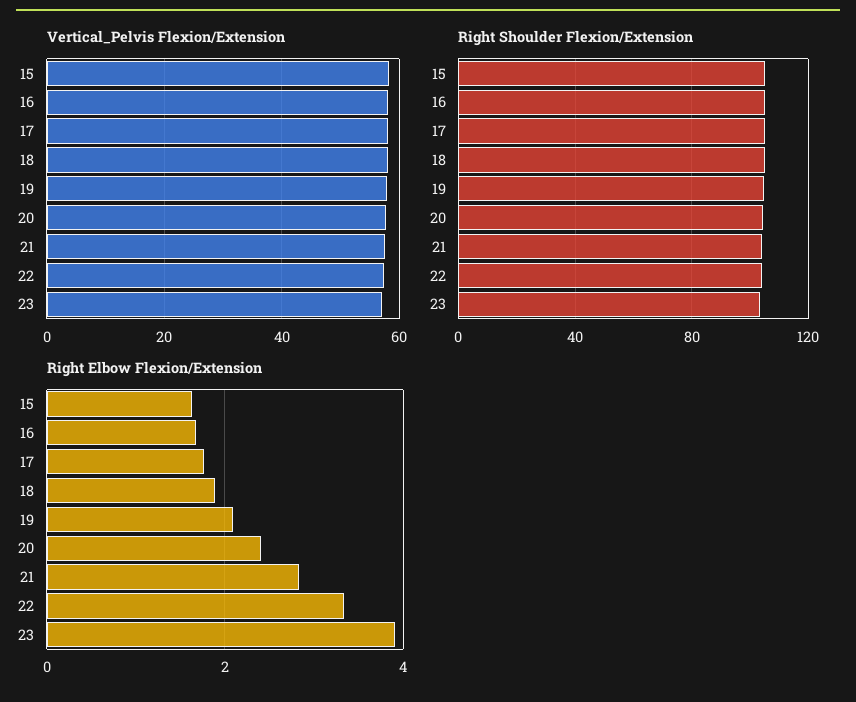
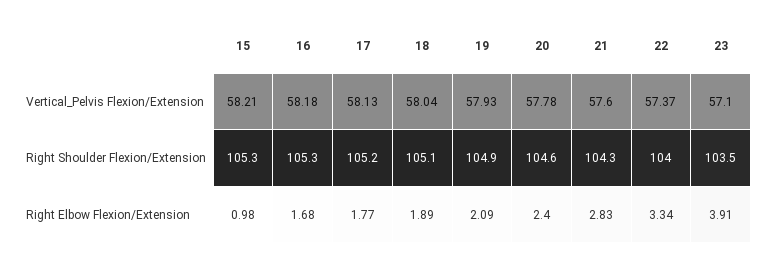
Right Elbow Flexion/Extension, 15: 1.6 -> 0.98

